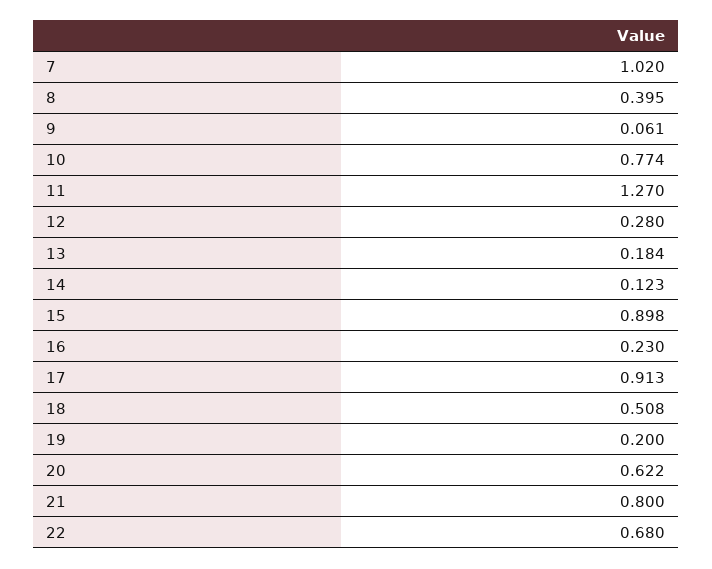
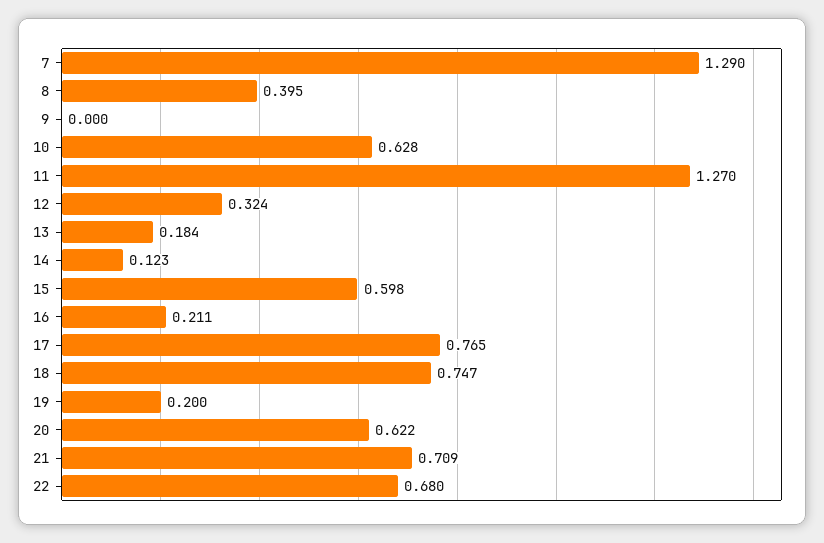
7: 1.02 -> 1.29
9: 0.061 -> 0
10: 0.774 -> 0.628
12: 0.28 -> 0.324
15: 0.898 -> 0.598
16: 0.23 -> 0.211
17: 0.913 -> 0.765
18: 0.508 -> 0.747
21: 0.8 -> 0.709

